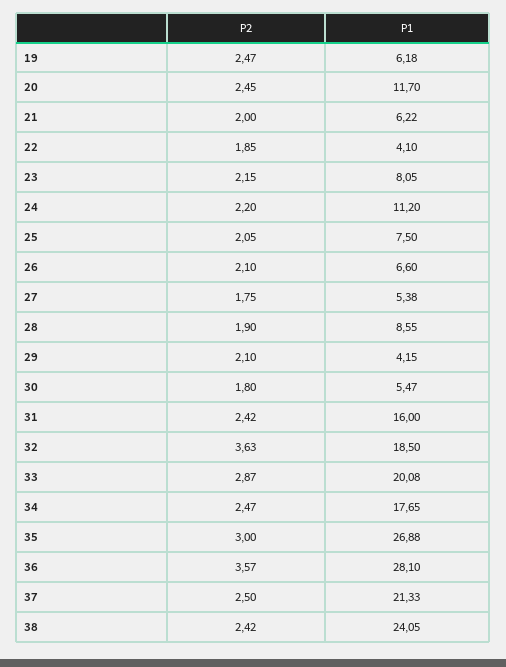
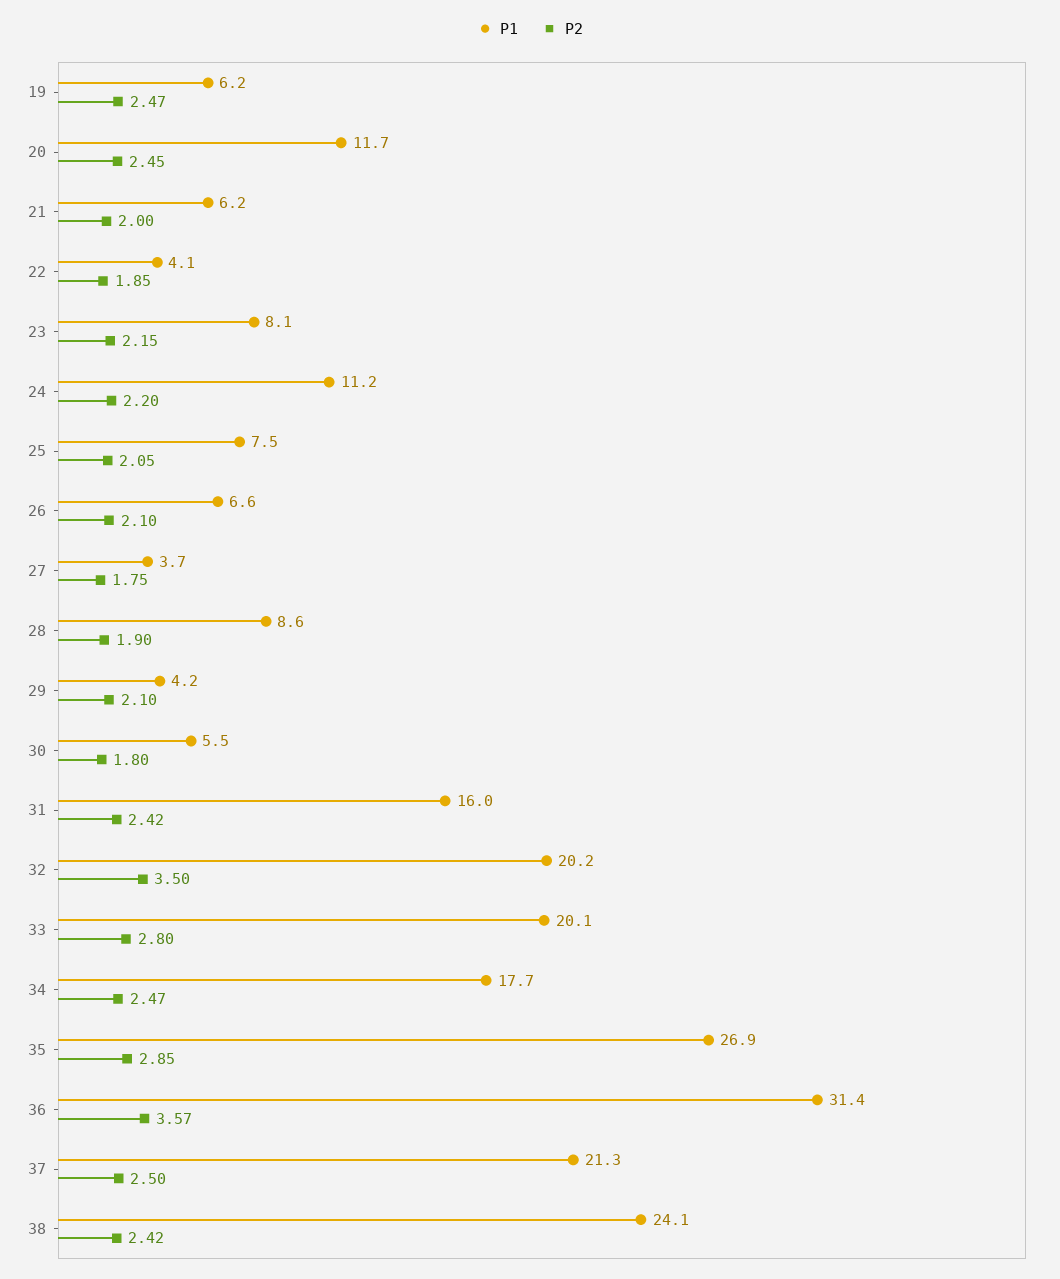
P1, 27: 5.38 -> 3.7
P2, 32: 3.63 -> 3.5
P1, 32: 18.5 -> 20.2
P2, 33: 2.87 -> 2.8
P2, 35: 3 -> 2.85
P1, 36: 28.1 -> 31.4

